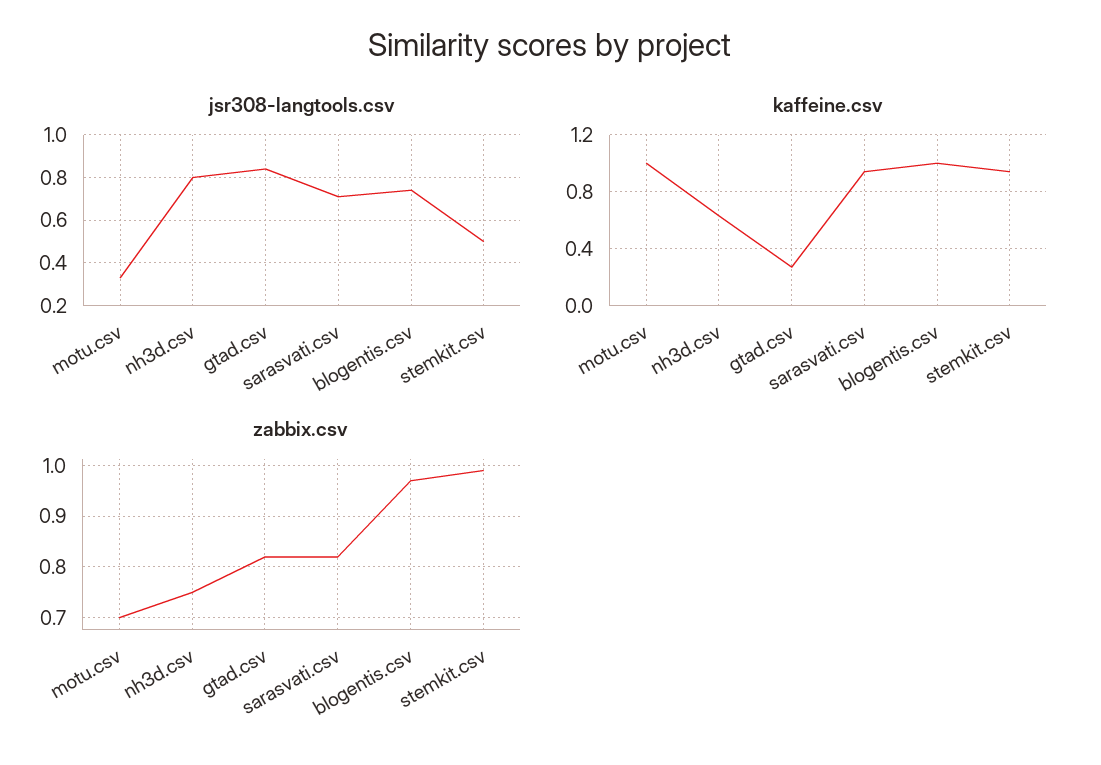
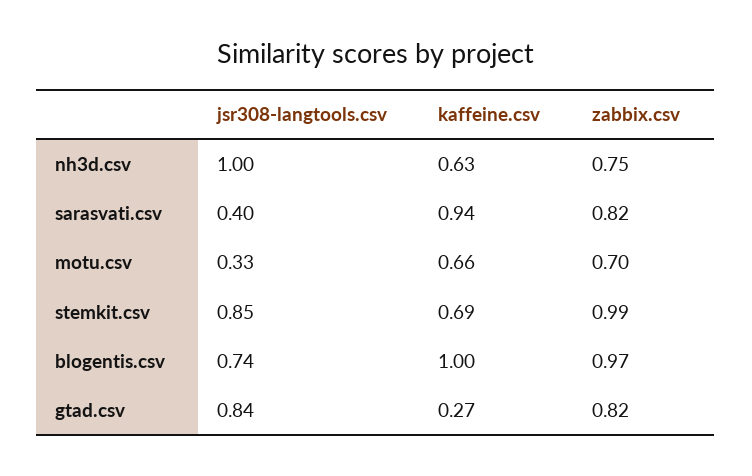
jsr308-langtools.csv, nh3d.csv: 0.8 -> 1
jsr308-langtools.csv, sarasvati.csv: 0.7 -> 0.4
jsr308-langtools.csv, stemkit.csv: 0.5 -> 0.85
kaffeine.csv, motu.csv: 1 -> 0.66
kaffeine.csv, stemkit.csv: 0.95 -> 0.69

